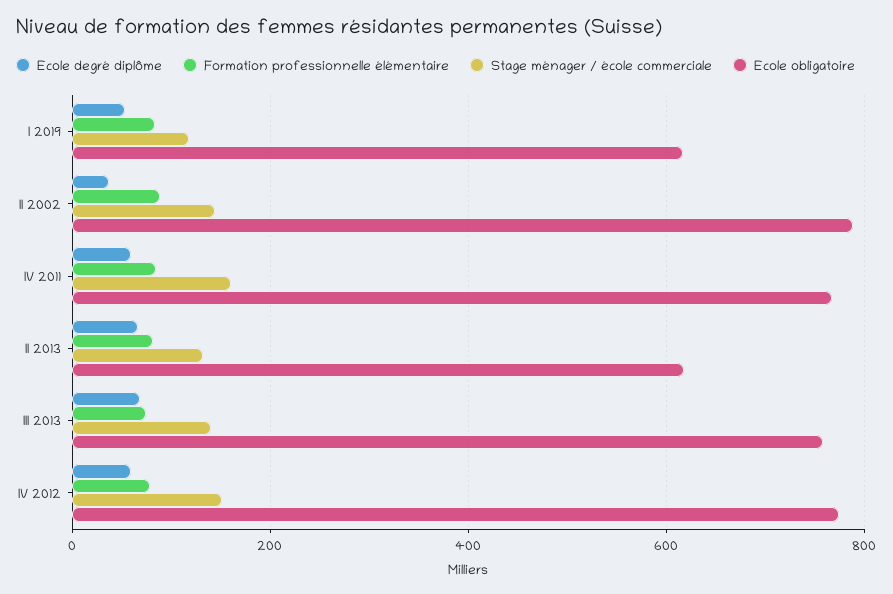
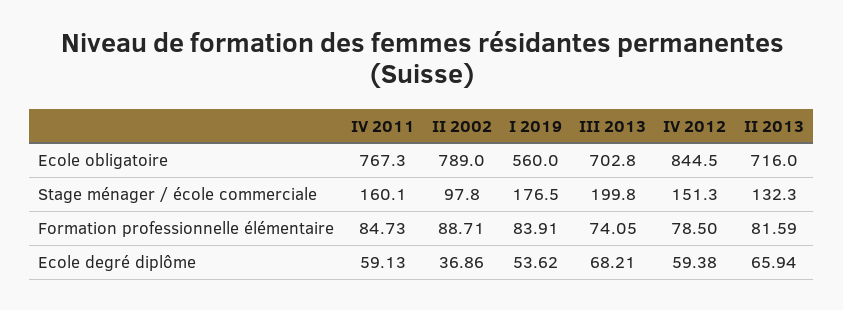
Stage ménager / école commerciale, I 2019: 120 -> 176.5
Ecole obligatoire, I 2019: 620 -> 560
Stage ménager / école commerciale, II 2002: 140 -> 97.8
Ecole obligatoire, II 2013: 620 -> 716
Stage ménager / école commerciale, III 2013: 140 -> 199.8
Ecole obligatoire, III 2013: 760 -> 702.8
Ecole obligatoire, IV 2012: 780 -> 844.5

